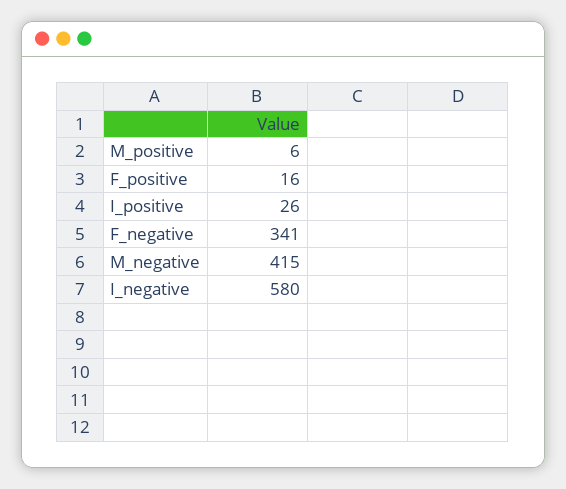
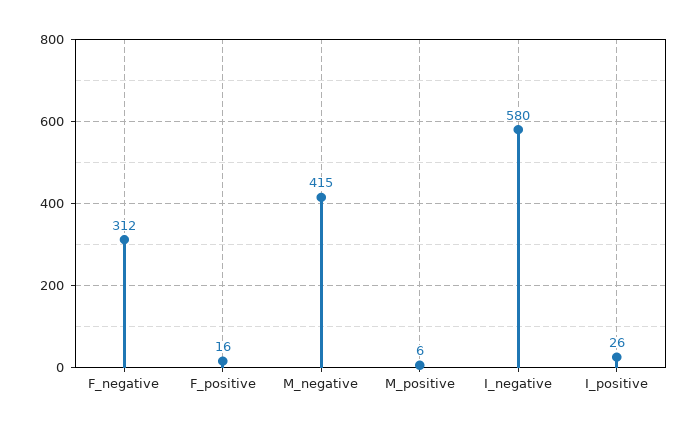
F_negative: 341 -> 312

